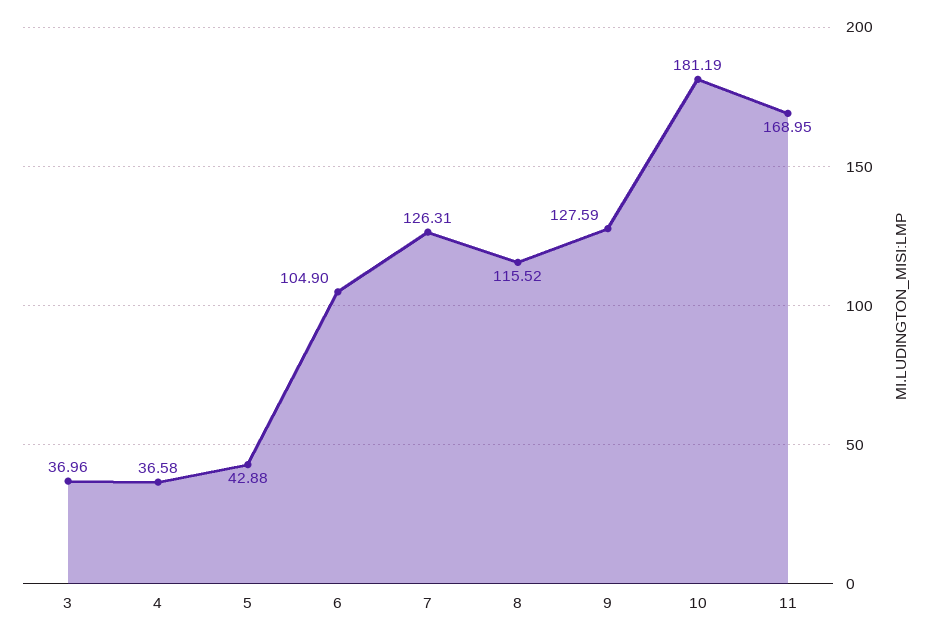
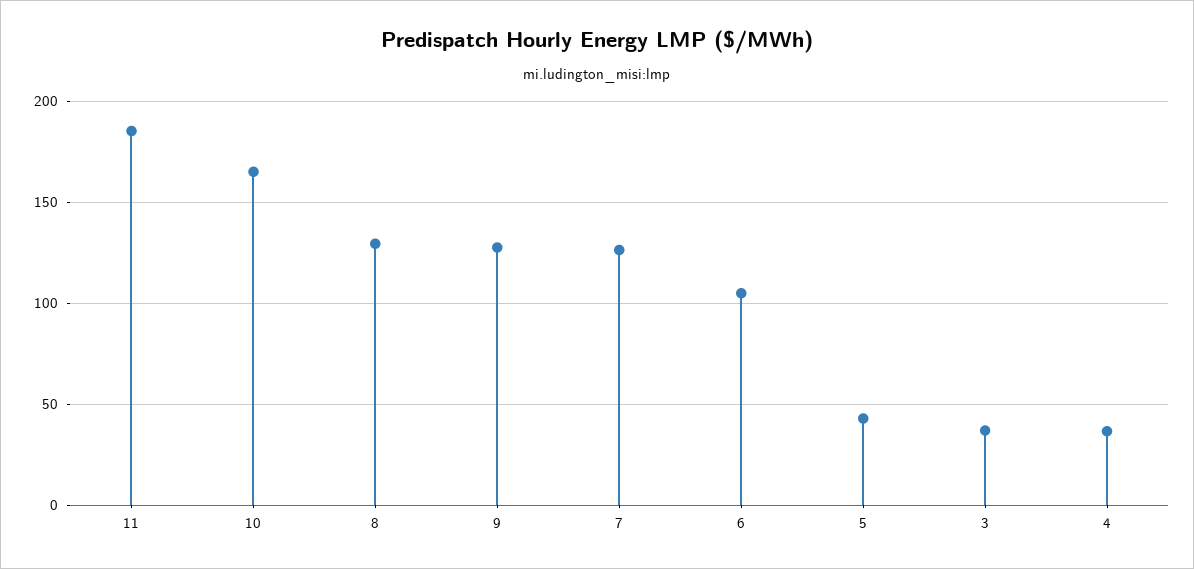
8: 115.52 -> 130
10: 181.19 -> 165
11: 168.95 -> 185

